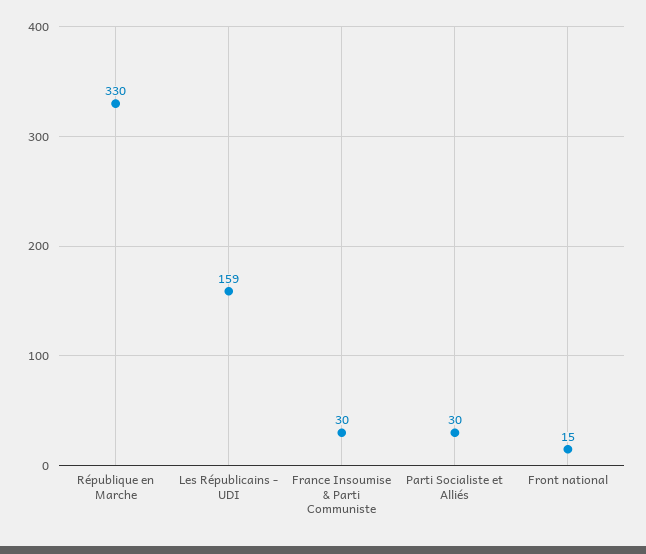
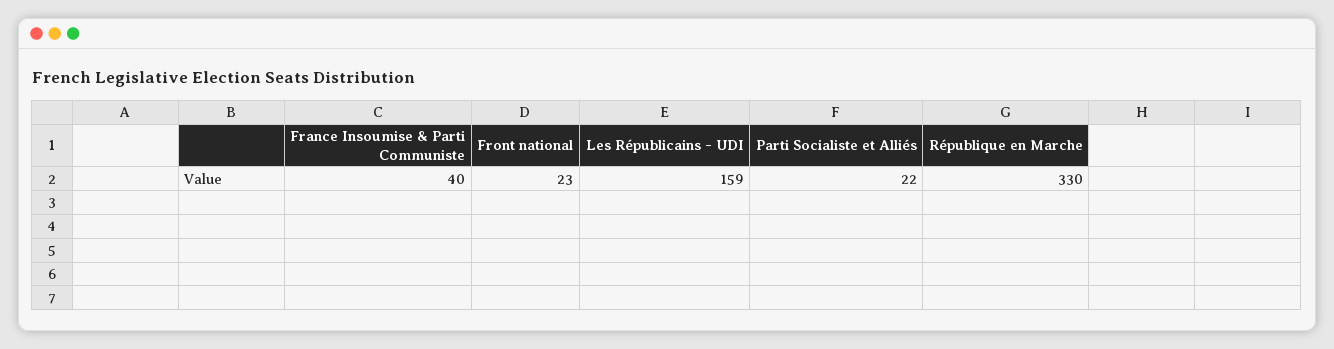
France Insoumise & Parti Communiste: 30 -> 40
Parti Socialiste et Alliés: 30 -> 22
Front national: 15 -> 23

